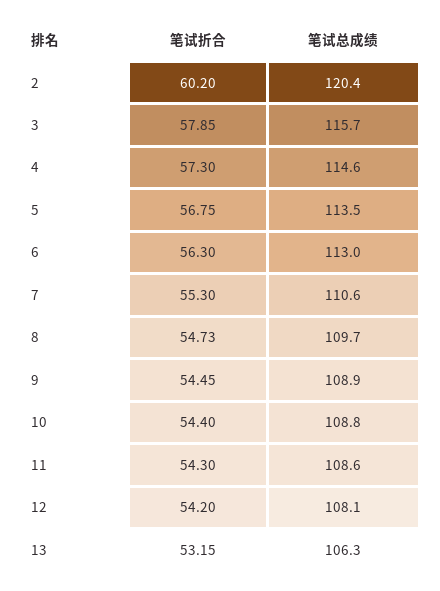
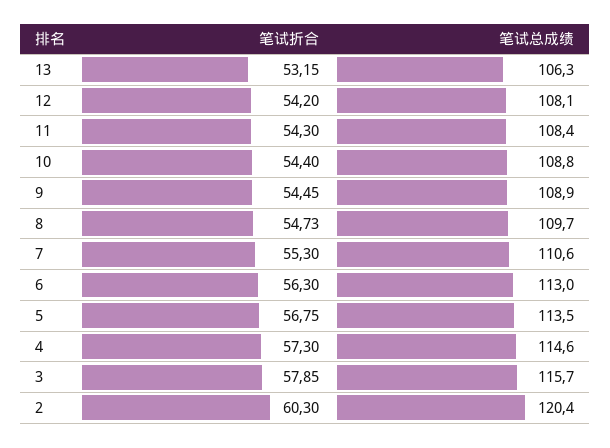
笔试折合, 2: 60.2 -> 60.3
笔试总成绩, 11: 108.6 -> 108.4

